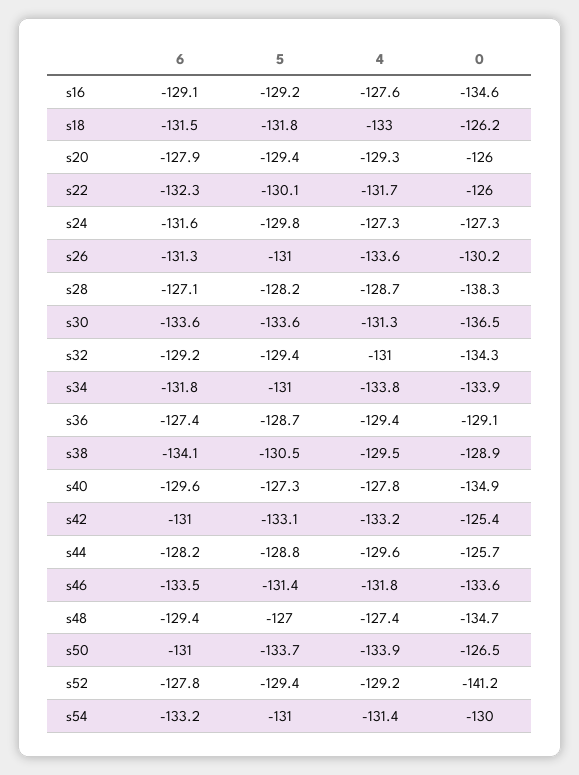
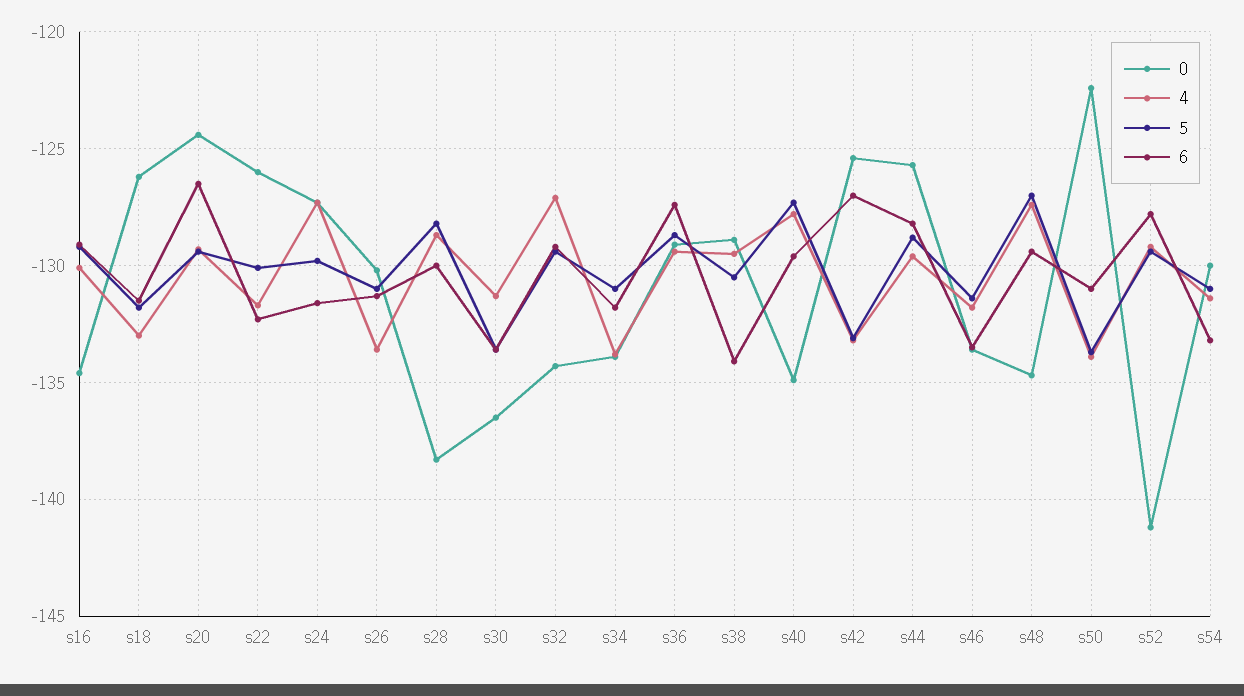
4, s16: -127.6 -> -130
6, s20: -127.9 -> -126.5
0, s20: -126 -> -124.5
6, s28: -127.1 -> -130
4, s32: -131 -> -127
6, s42: -131 -> -127
0, s50: -126.5 -> -122.5

